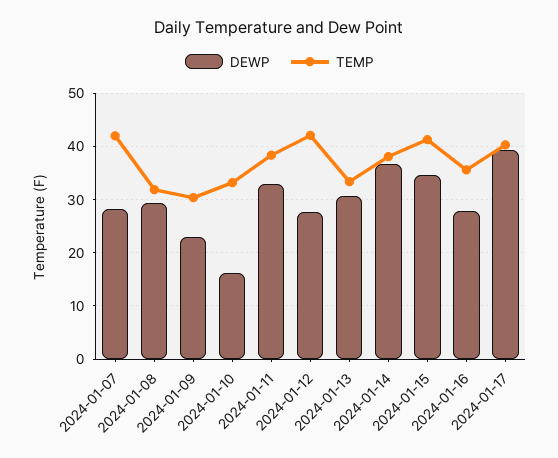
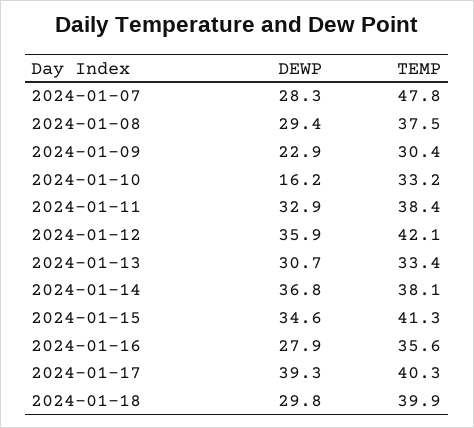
TEMP, 2024-01-07: 42 -> 47.8
TEMP, 2024-01-08: 32 -> 37.5
DEWP, 2024-01-12: 28 -> 35.9
DEWP, 2024-01-18: none -> 29.8
TEMP, 2024-01-18: none -> 39.9

